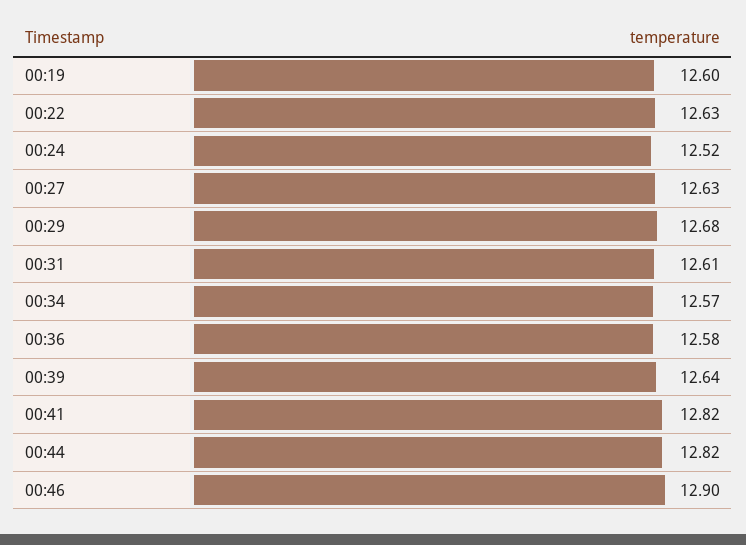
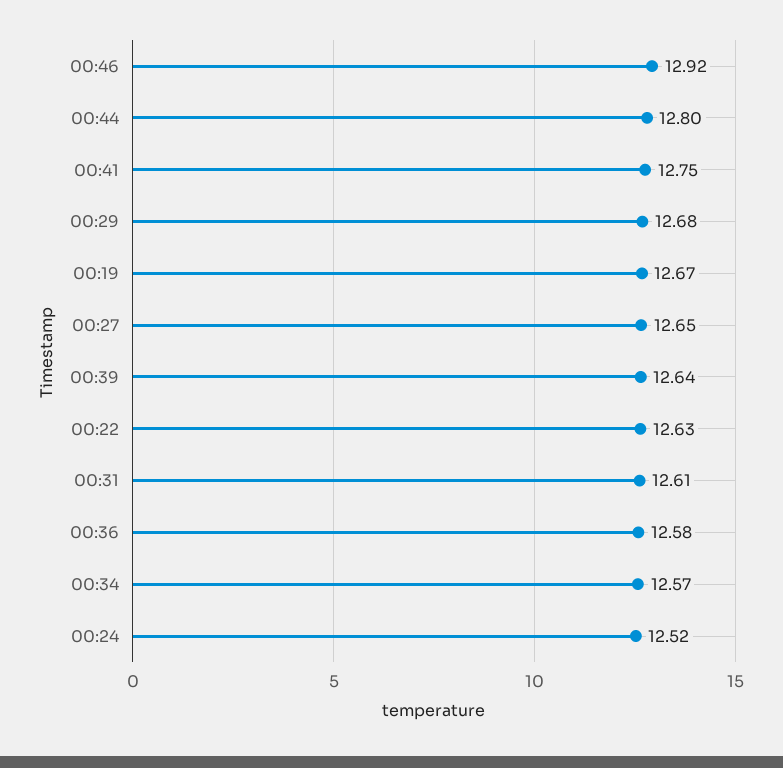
00:19: 12.6 -> 12.67
00:27: 12.63 -> 12.65
00:41: 12.82 -> 12.75
00:44: 12.82 -> 12.8
00:46: 12.9 -> 12.92

